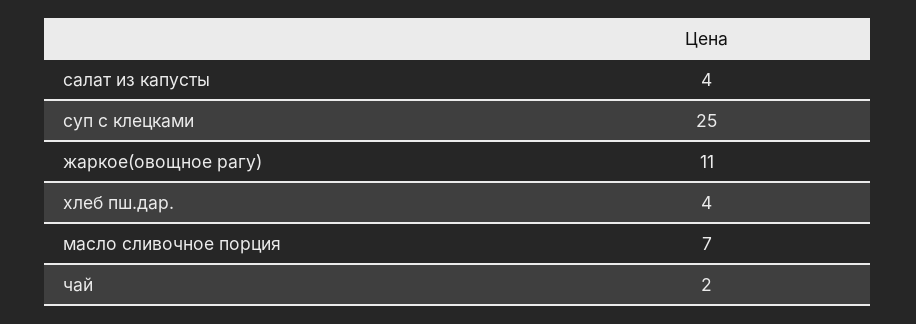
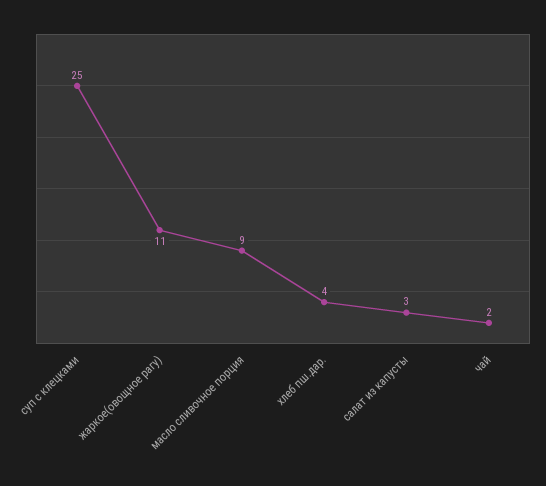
салат из капусты: 4 -> 3
масло сливочное порция: 7 -> 9

